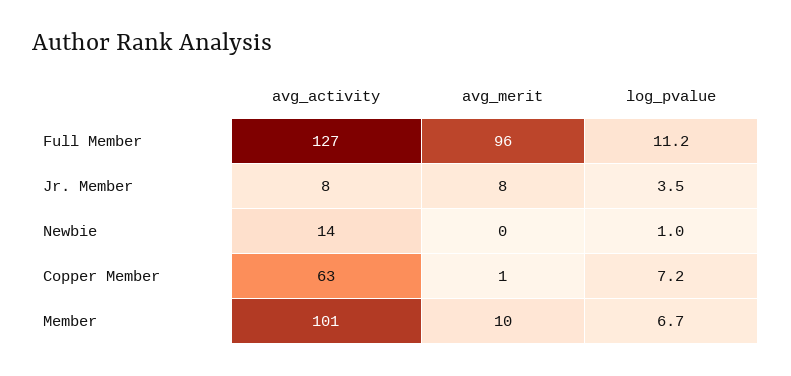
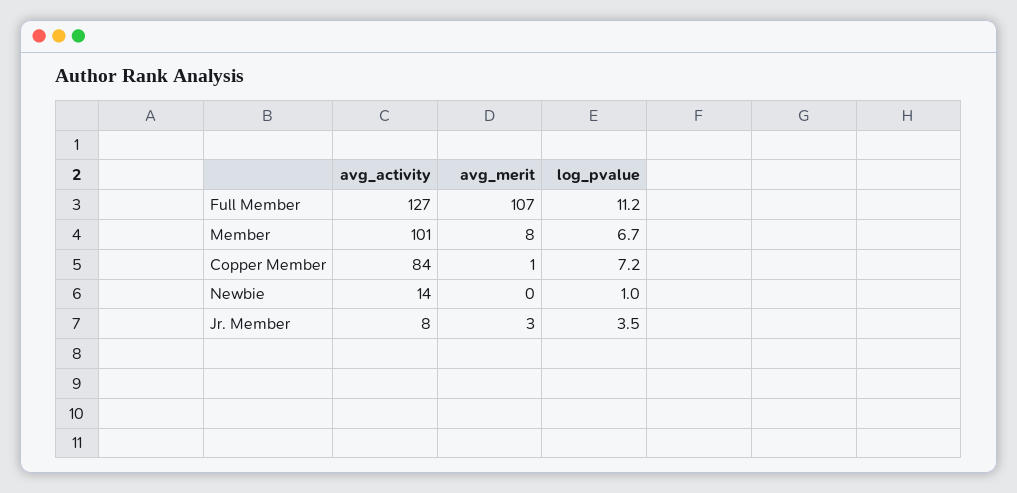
avg_merit, Full Member: 96 -> 107
avg_merit, Jr. Member: 8 -> 3
avg_activity, Copper Member: 63 -> 84
avg_merit, Member: 10 -> 8

